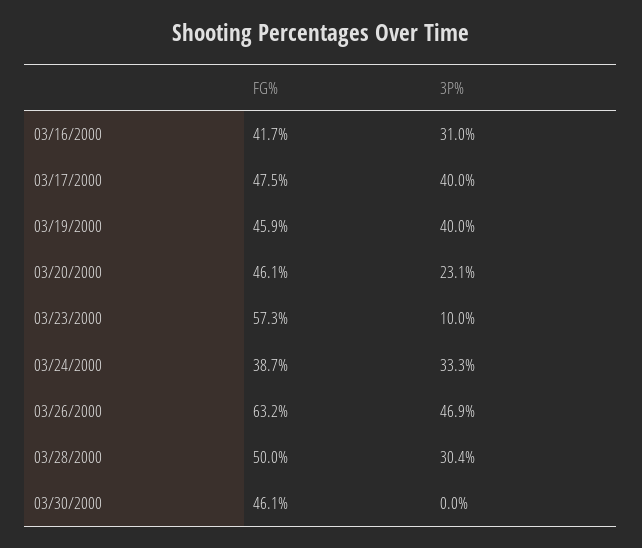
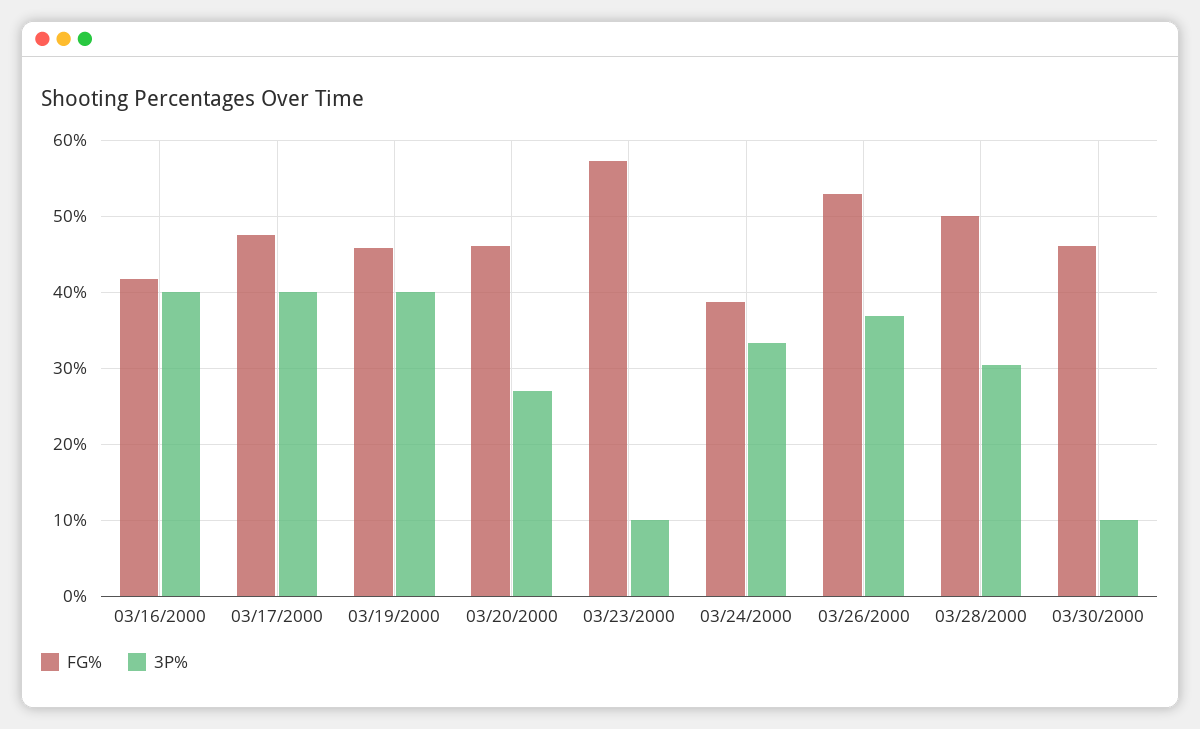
3P%, 03/16/2000: 31 -> 40
3P%, 03/20/2000: 23.1 -> 27
FG%, 03/26/2000: 63.2 -> 53
3P%, 03/26/2000: 46.9 -> 37
3P%, 03/30/2000: 0 -> 10

